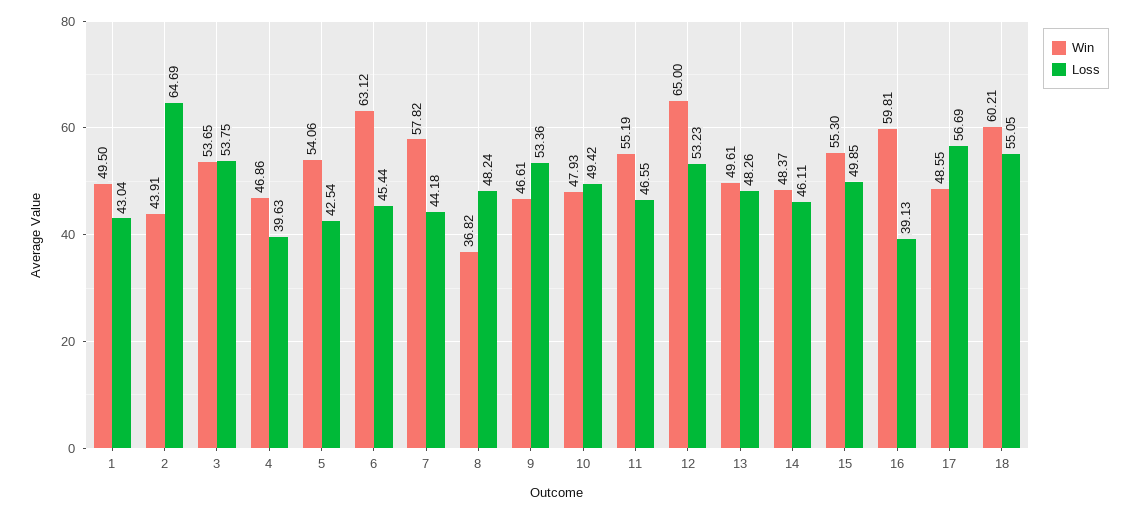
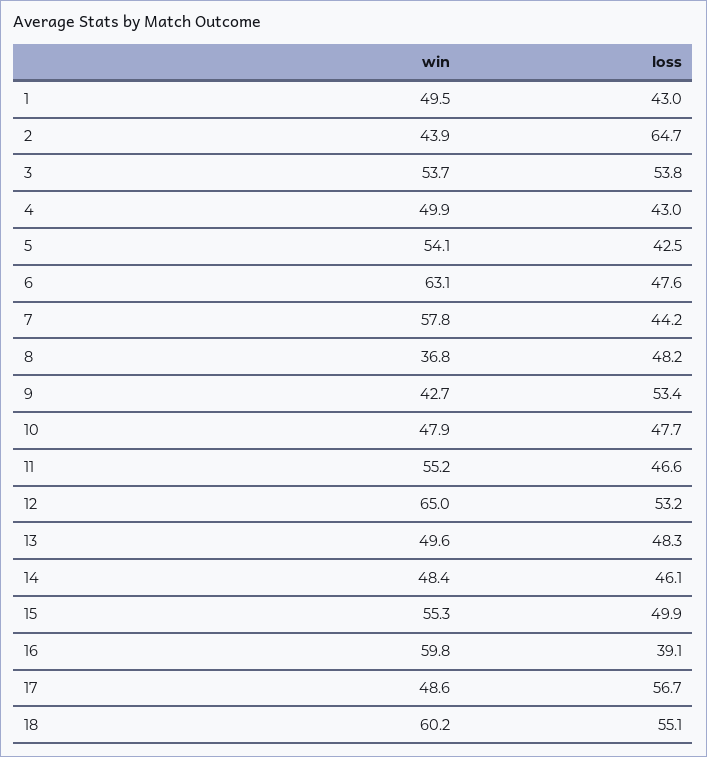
Win, 4: 46.86 -> 49.9
Loss, 4: 39.63 -> 43
Loss, 6: 45.44 -> 47.6
Win, 9: 46.61 -> 42.7
Loss, 10: 49.42 -> 47.7

